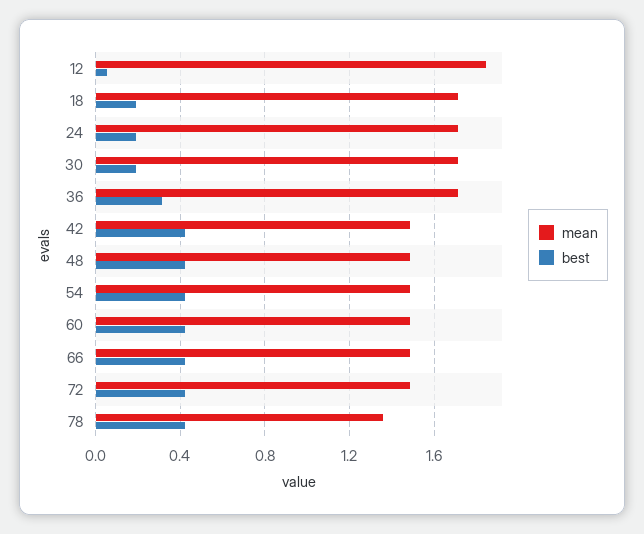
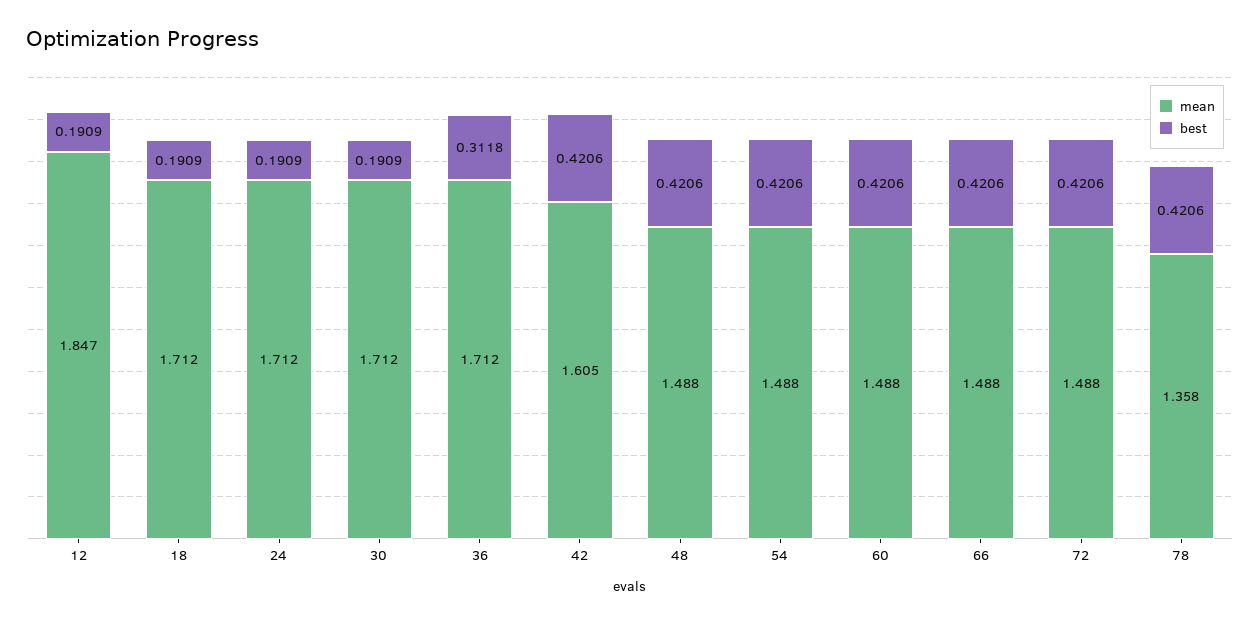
best, 12: 0.05 -> 0.1909
mean, 42: 1.5 -> 1.605

